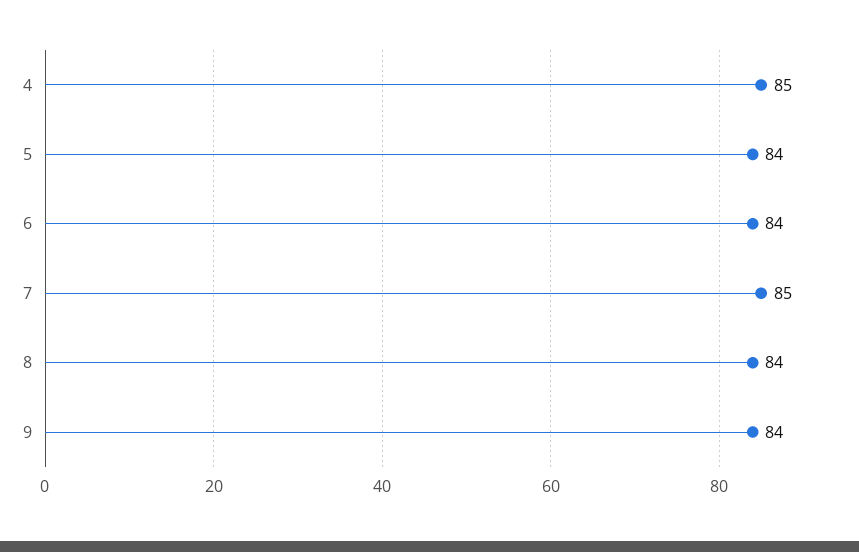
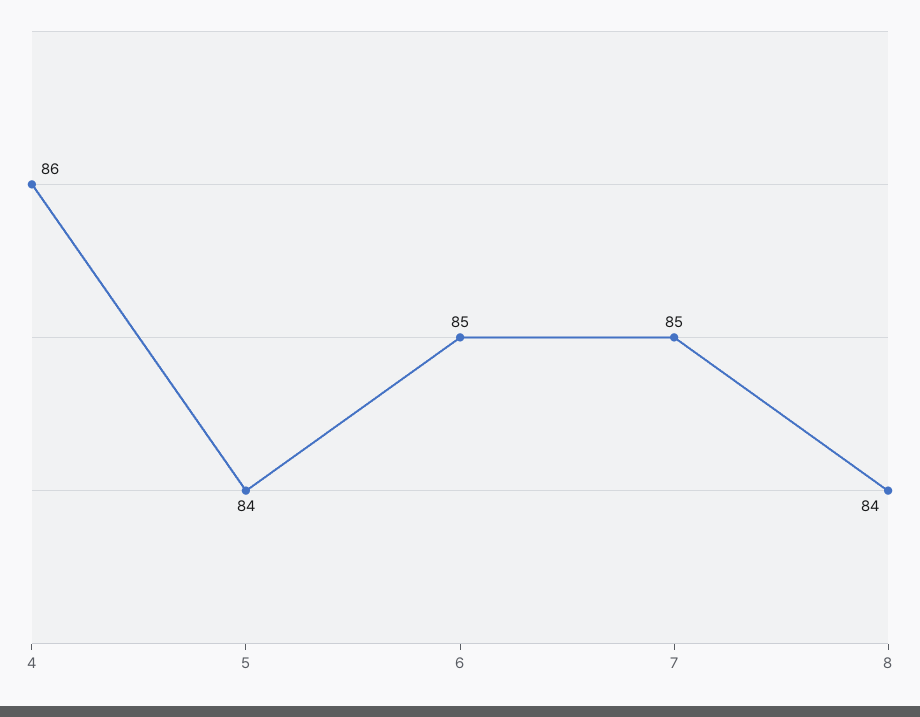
4: 85 -> 86
6: 84 -> 85
9: 84 -> none

